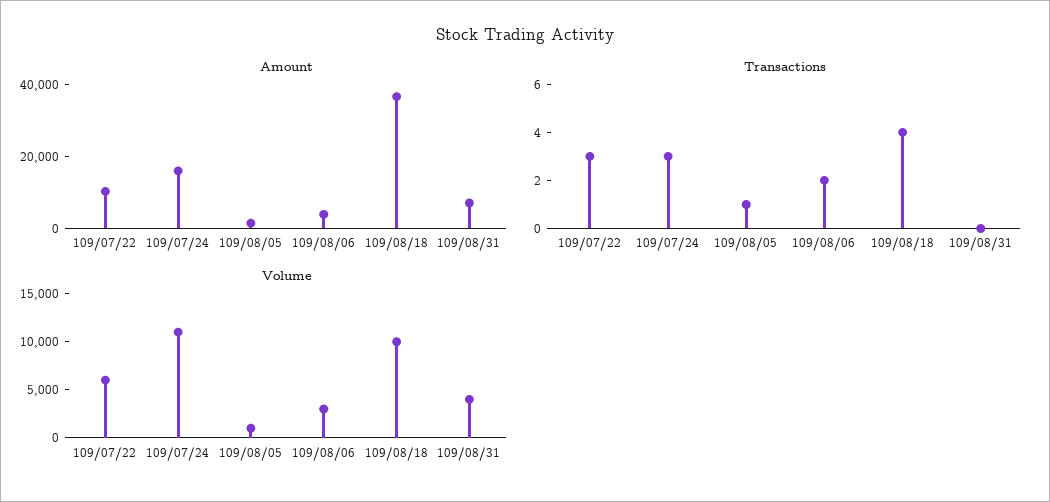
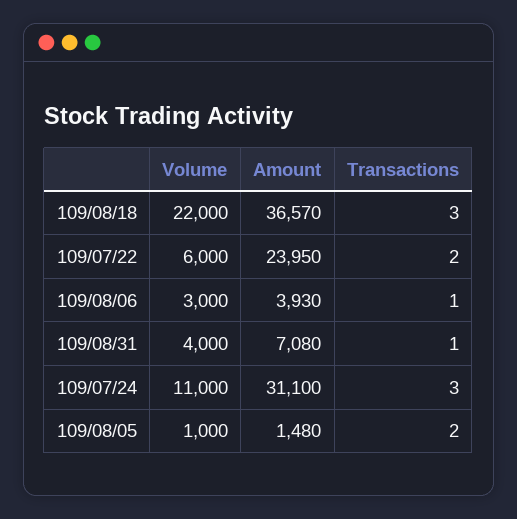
Amount, 109/07/22: 10000 -> 23950
Amount, 109/07/24: 15000 -> 31100
Transactions, 109/07/22: 3 -> 2
Transactions, 109/08/05: 1 -> 2
Transactions, 109/08/06: 2 -> 1
Transactions, 109/08/18: 4 -> 3
Transactions, 109/08/31: 0 -> 1
Volume, 109/08/18: 10000 -> 22000

